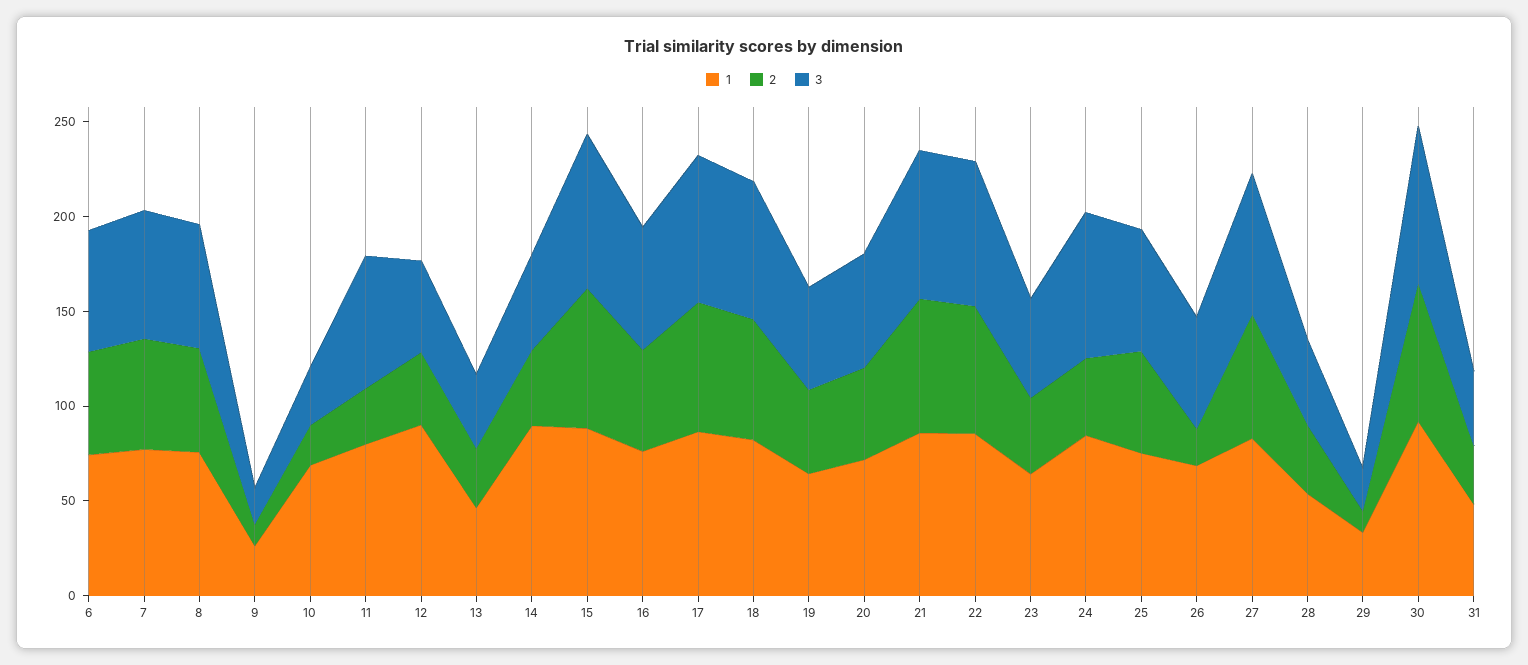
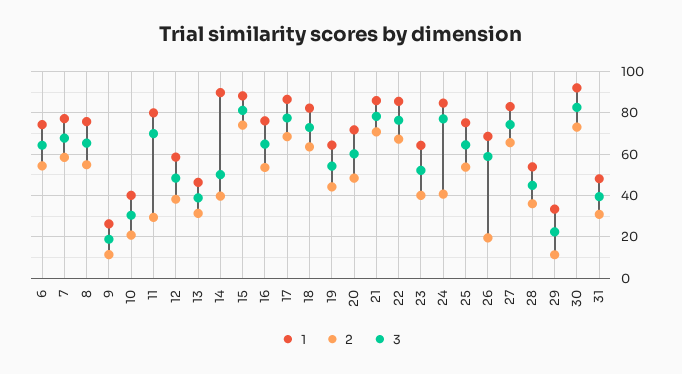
1, 10: 70 -> 40
1, 12: 90 -> 60

